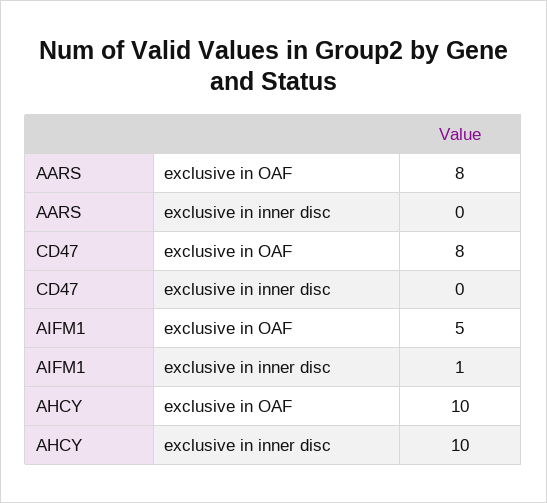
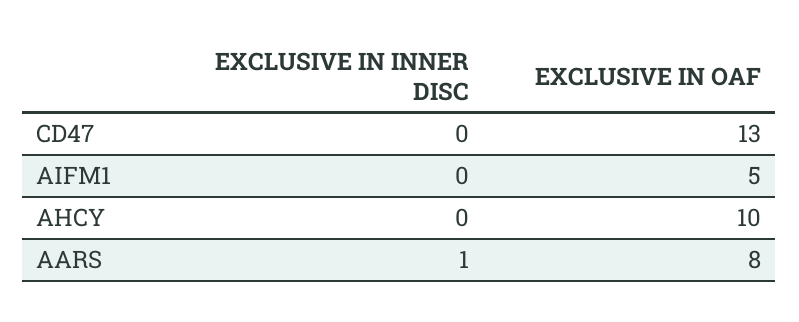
AARS, exclusive in inner disc: 0 -> 1
CD47, exclusive in OAF: 8 -> 13
AIFM1, exclusive in inner disc: 1 -> 0
AHCY, exclusive in inner disc: 10 -> 0

